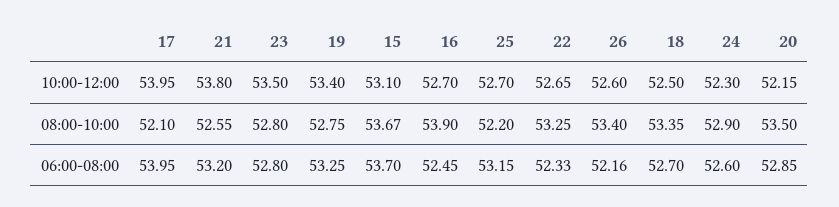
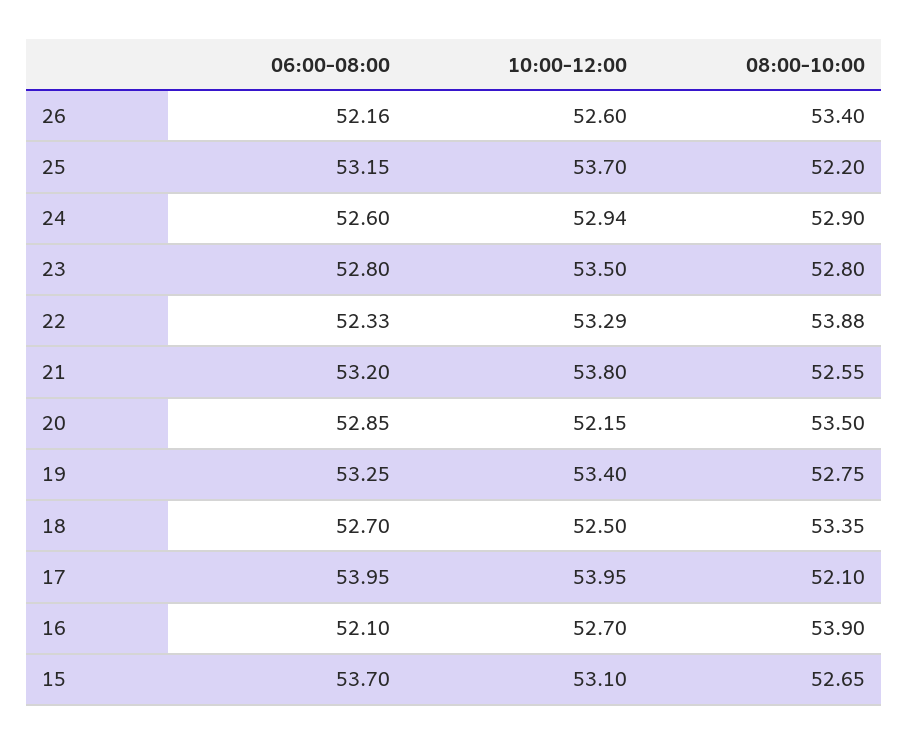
25, 10:00-12:00: 52.7 -> 53.7
22, 10:00-12:00: 52.65 -> 53.29
24, 10:00-12:00: 52.3 -> 52.94
15, 08:00-10:00: 53.67 -> 52.65
22, 08:00-10:00: 53.25 -> 53.88
16, 06:00-08:00: 52.45 -> 52.1

